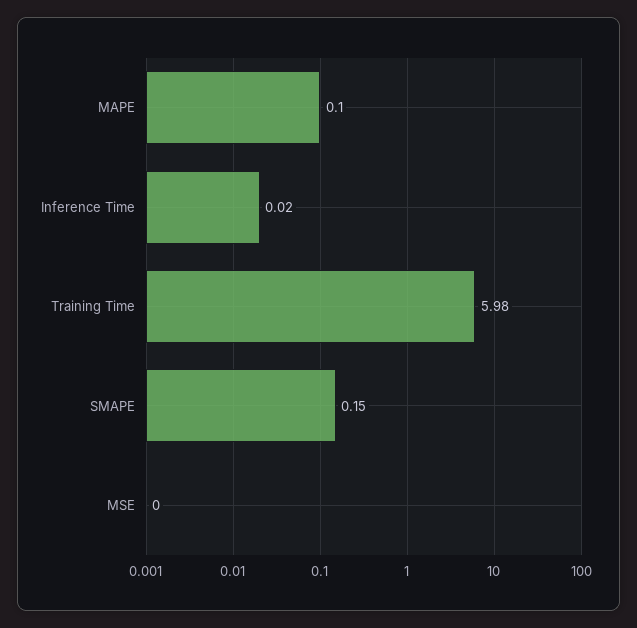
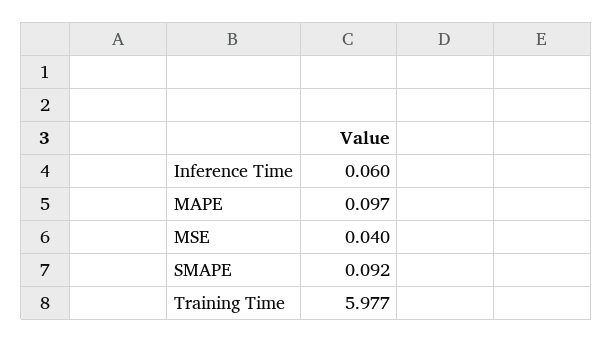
Inference Time: 0.02 -> 0.06
SMAPE: 0.15 -> 0.092
MSE: 0 -> 0.04

